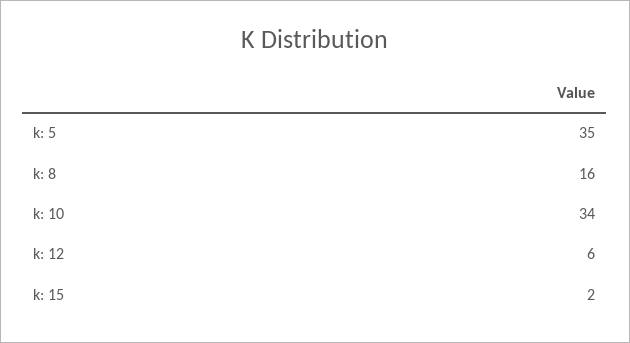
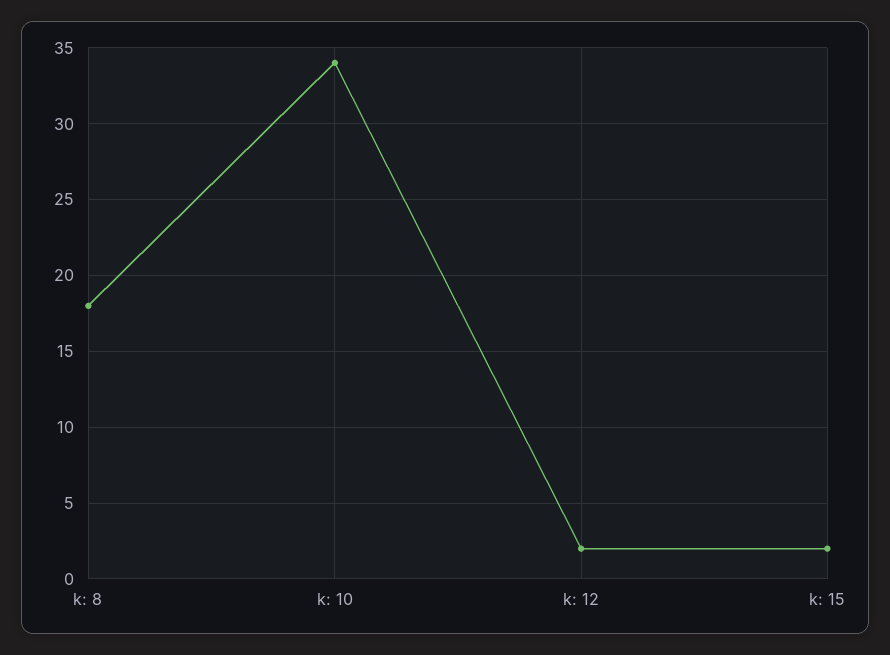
k: 5: 35 -> none
k: 8: 16 -> 18
k: 12: 6 -> 2

